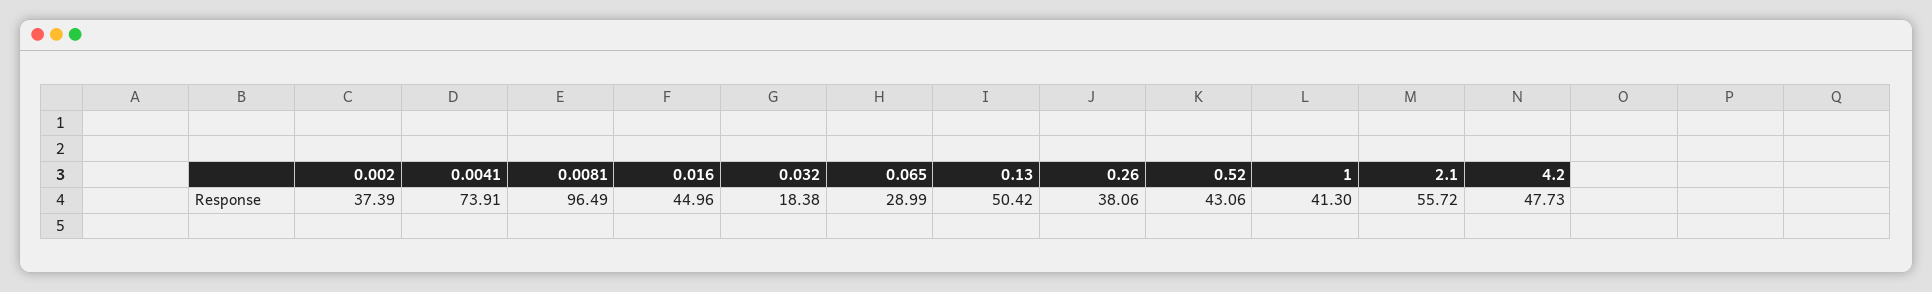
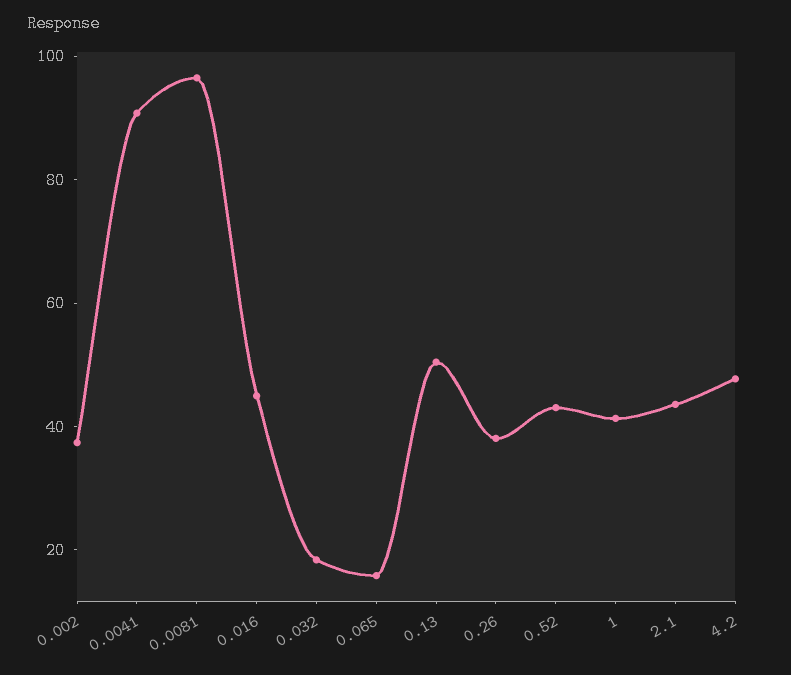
0.0041: 73.91 -> 90
0.065: 28.99 -> 15
2.1: 55.72 -> 45

